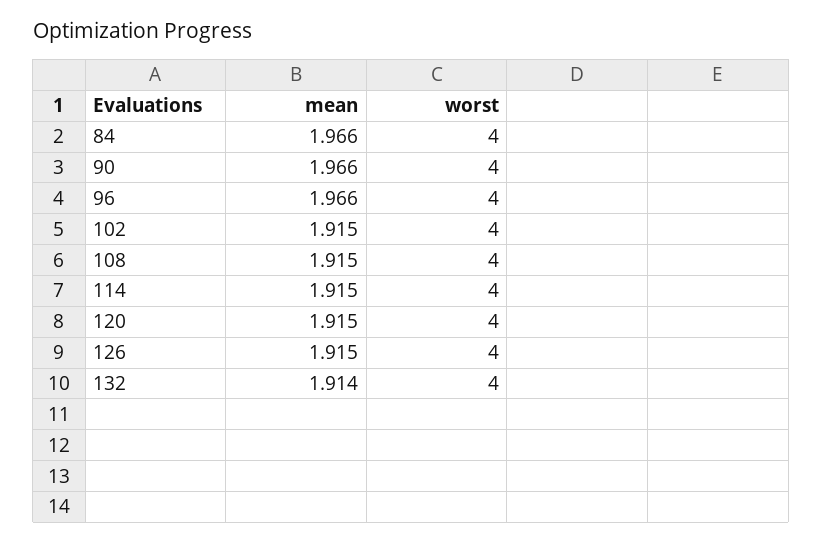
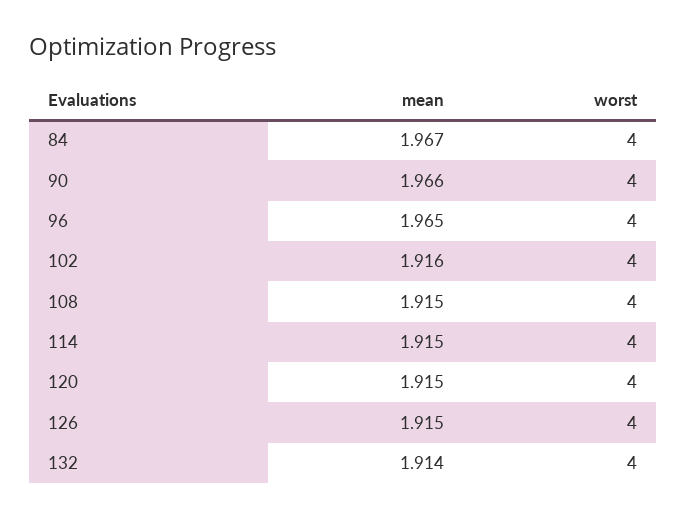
mean, 84: 1.966 -> 1.967
mean, 96: 1.966 -> 1.965
mean, 102: 1.915 -> 1.916

